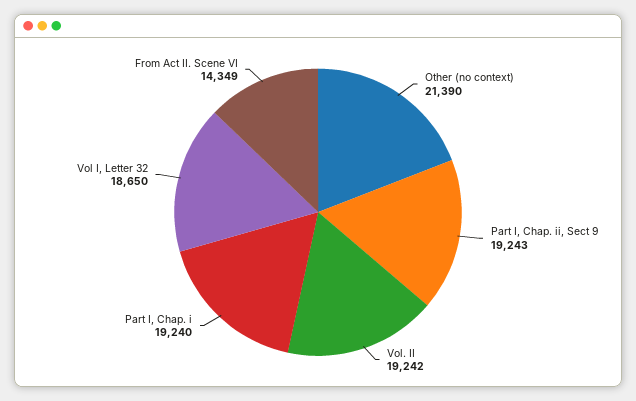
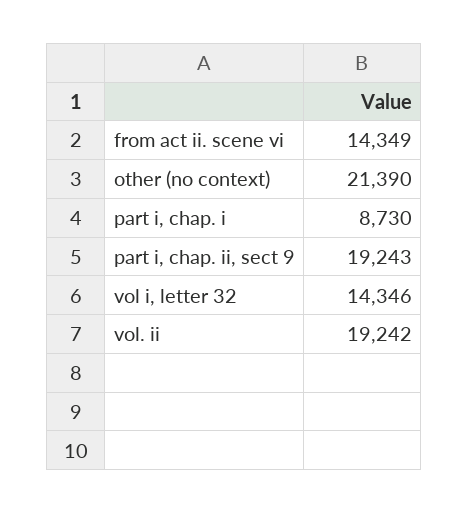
Part I, Chap. i: 19240 -> 8730
Vol I, Letter 32: 18650 -> 14346

